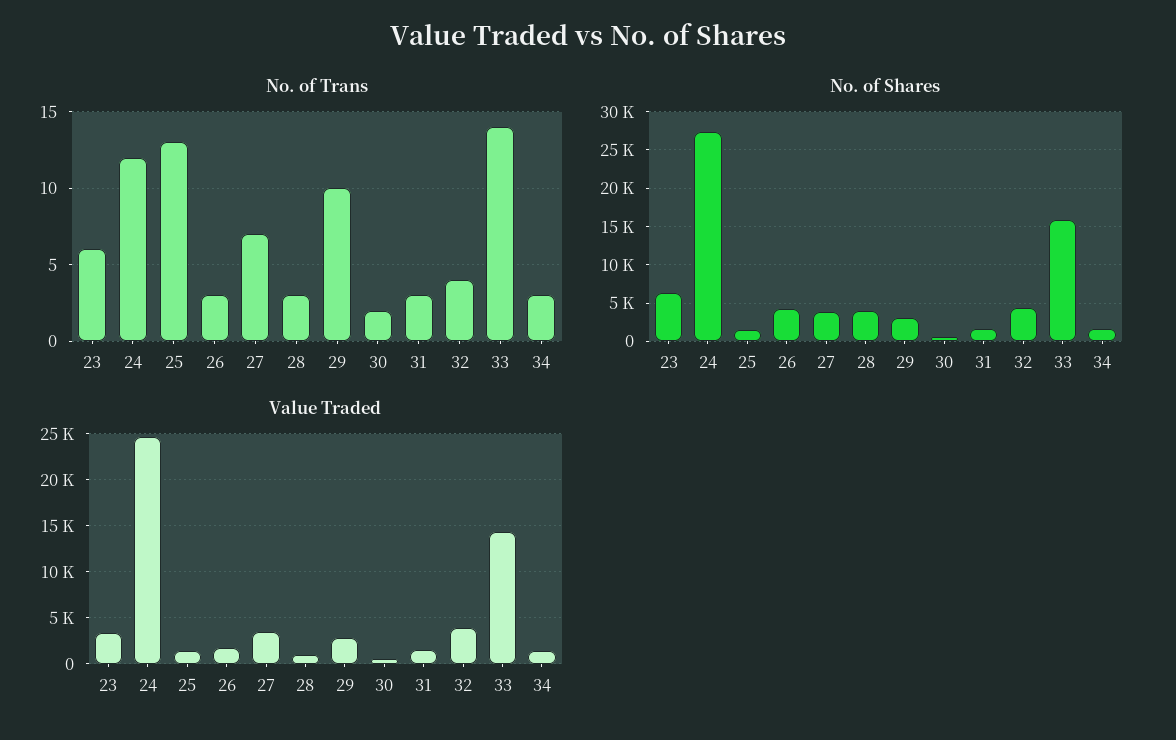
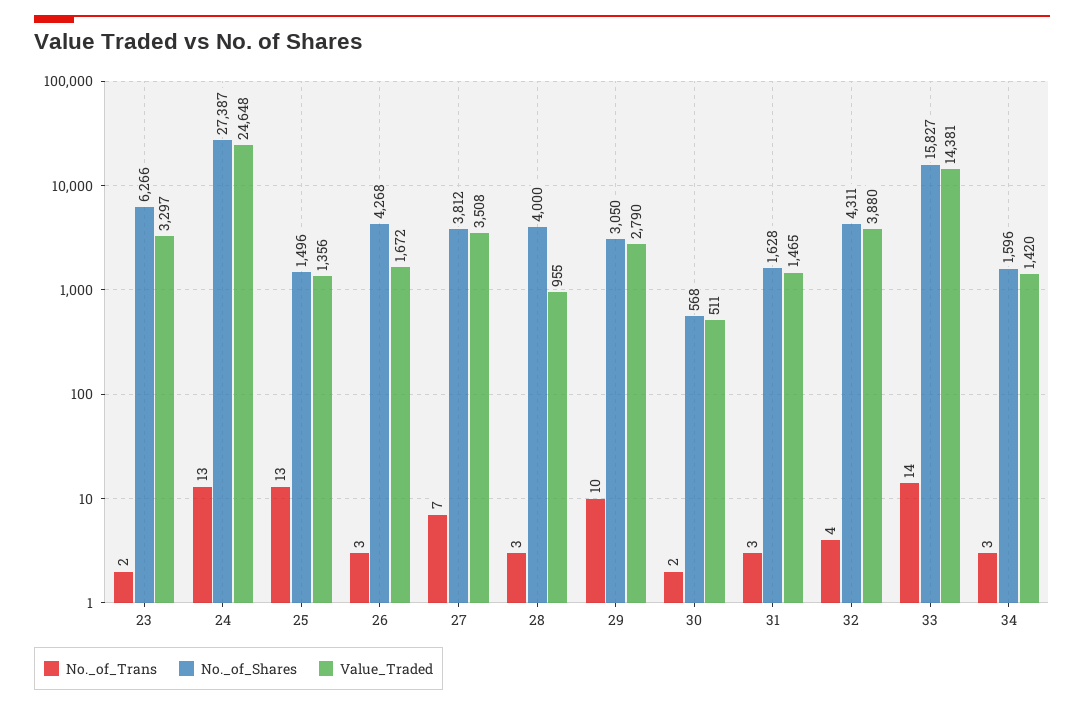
No. of Trans, 23: 6 -> 2
No. of Trans, 24: 12 -> 13

